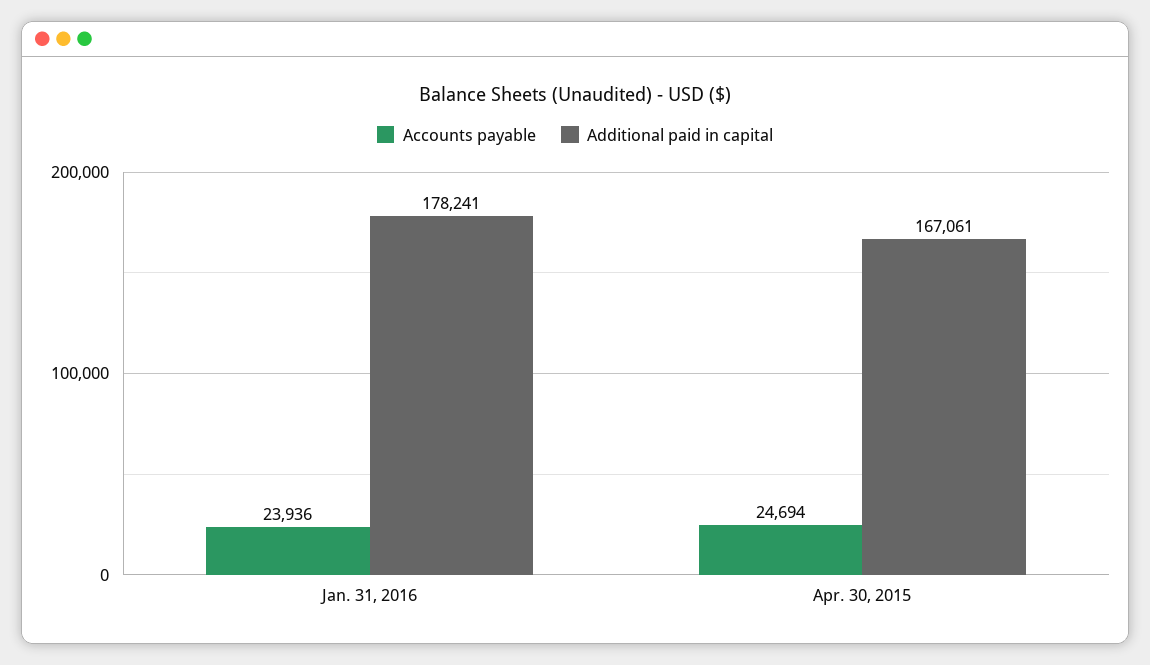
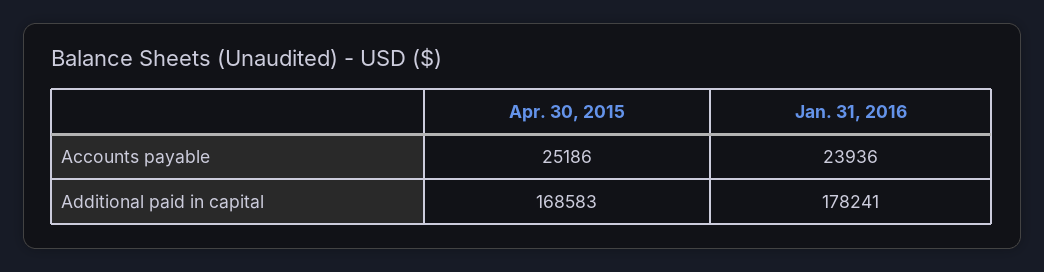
Accounts payable, Apr. 30, 2015: 24694 -> 25186
Additional paid in capital, Apr. 30, 2015: 167061 -> 168583

